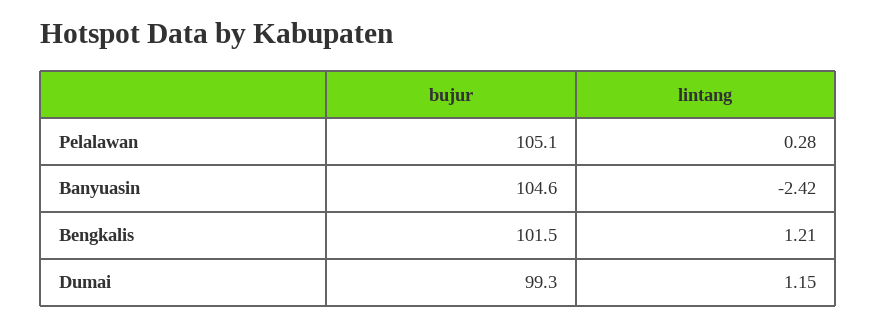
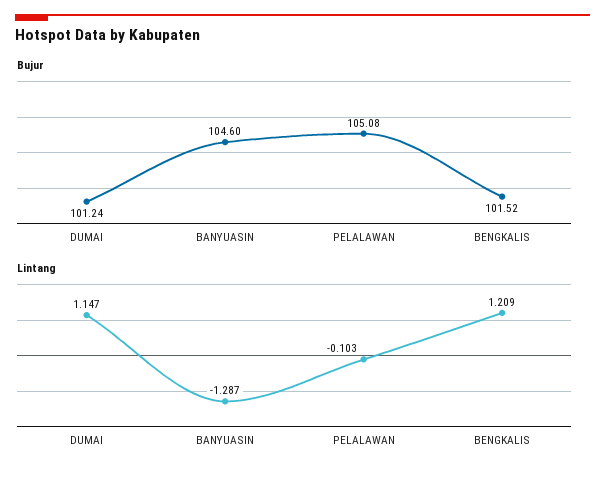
lintang, Pelalawan: 0.28 -> -0.103
lintang, Banyuasin: -2.42 -> -1.287
bujur, Dumai: 99.3 -> 101.24

